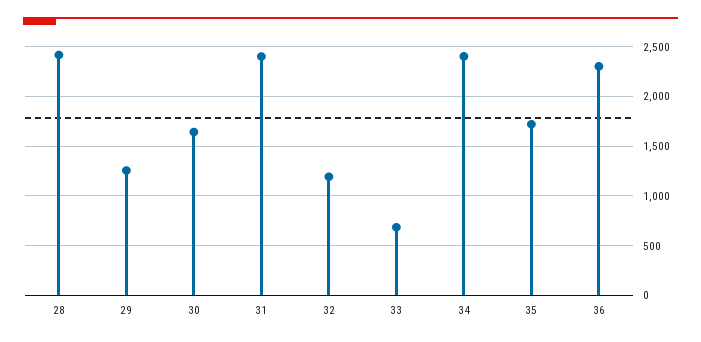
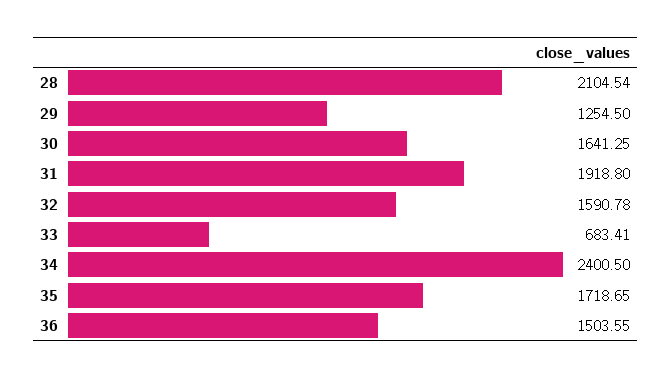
28: 2400 -> 2104.54
31: 2400 -> 1918.8
32: 1200 -> 1590.78
36: 2300 -> 1503.55

